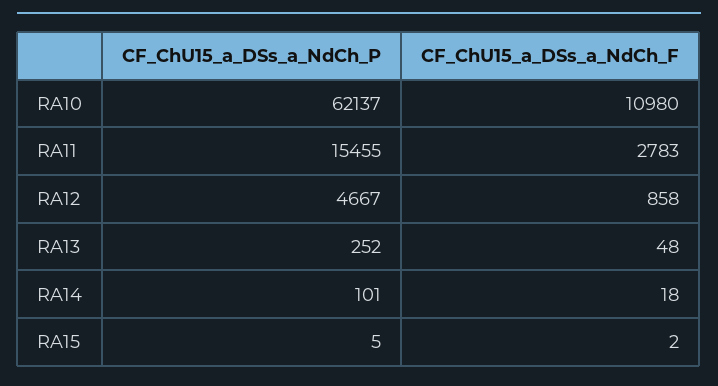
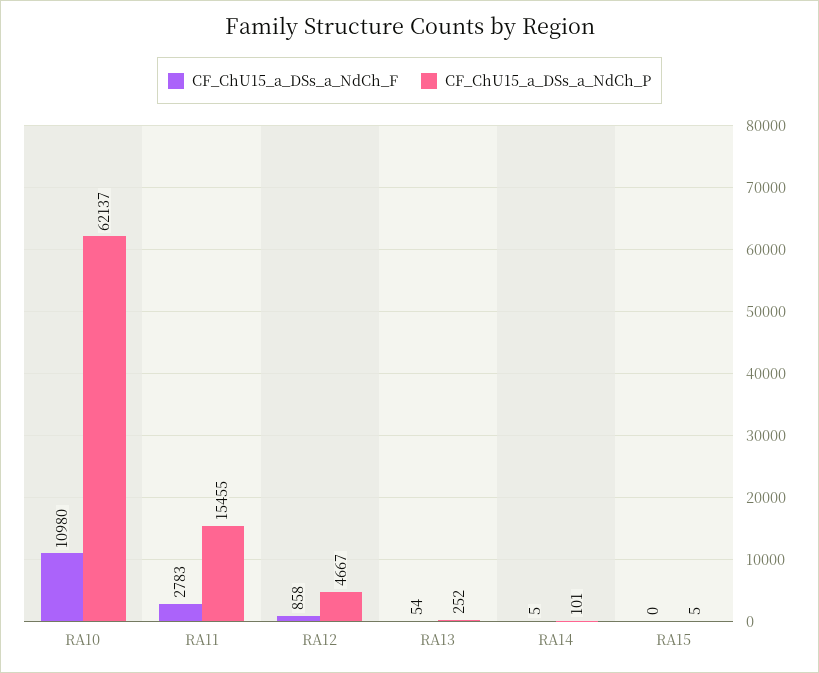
CF_ChU15_a_DSs_a_NdCh_F, RA13: 48 -> 54
CF_ChU15_a_DSs_a_NdCh_F, RA14: 18 -> 5
CF_ChU15_a_DSs_a_NdCh_F, RA15: 2 -> 0

